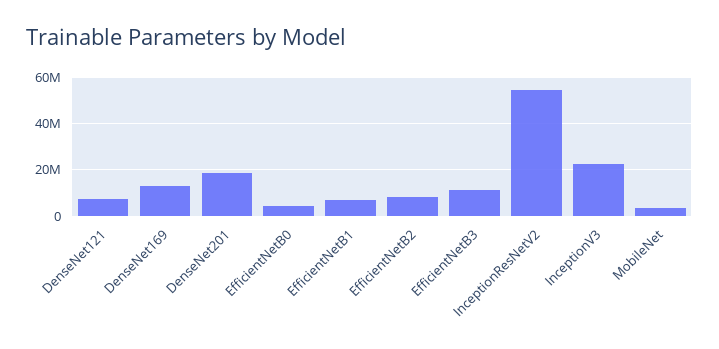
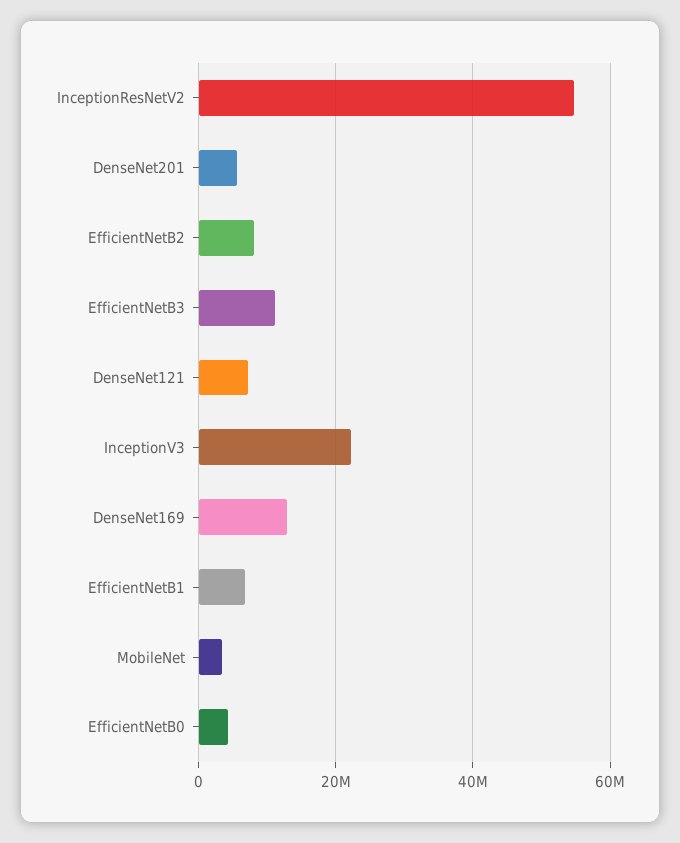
DenseNet201: 20000000 -> 6000000

